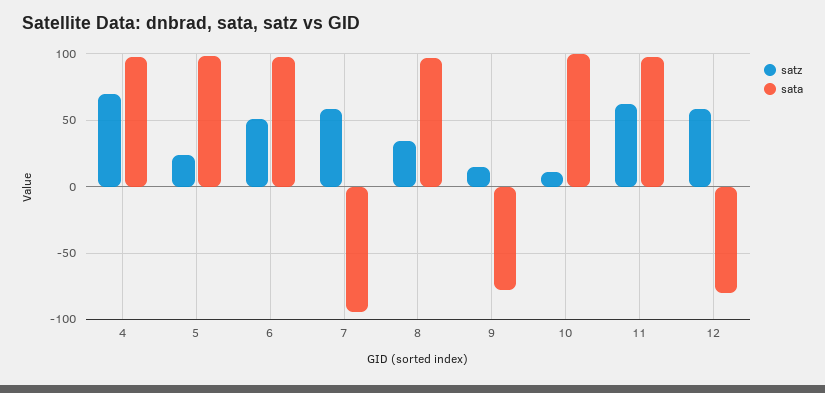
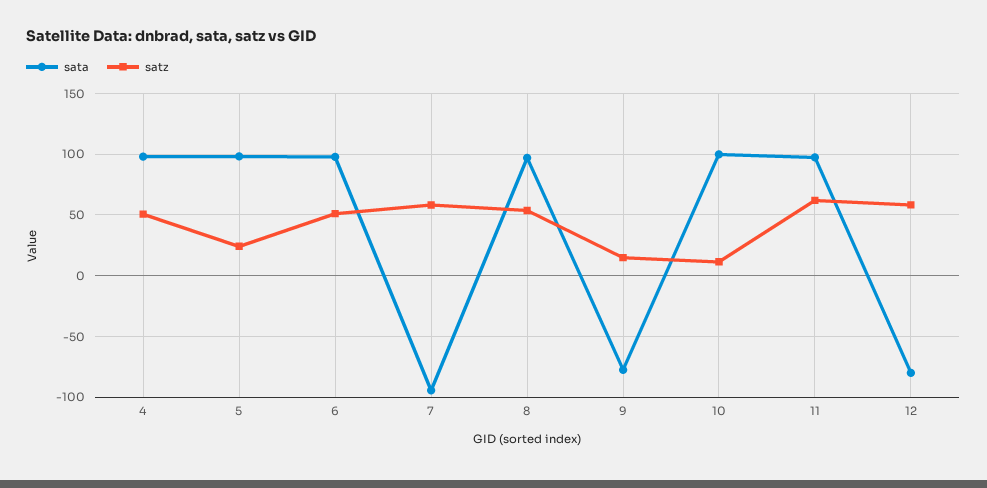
satz, 4: 70 -> 50
satz, 8: 35 -> 55

